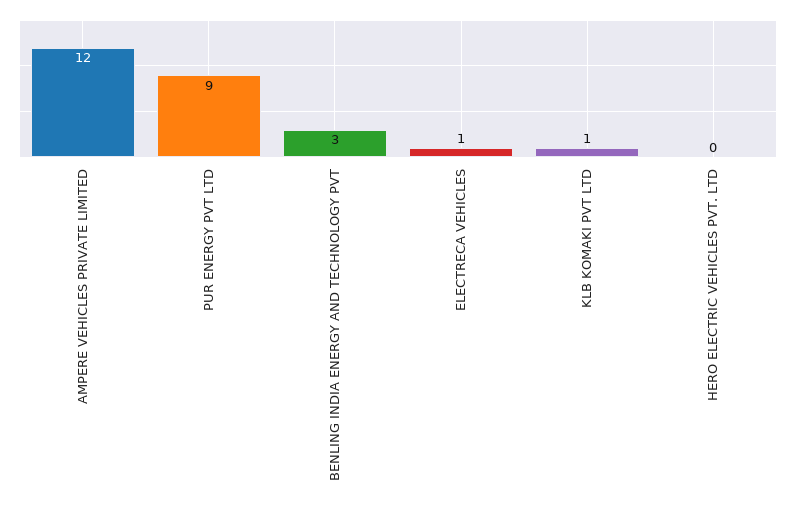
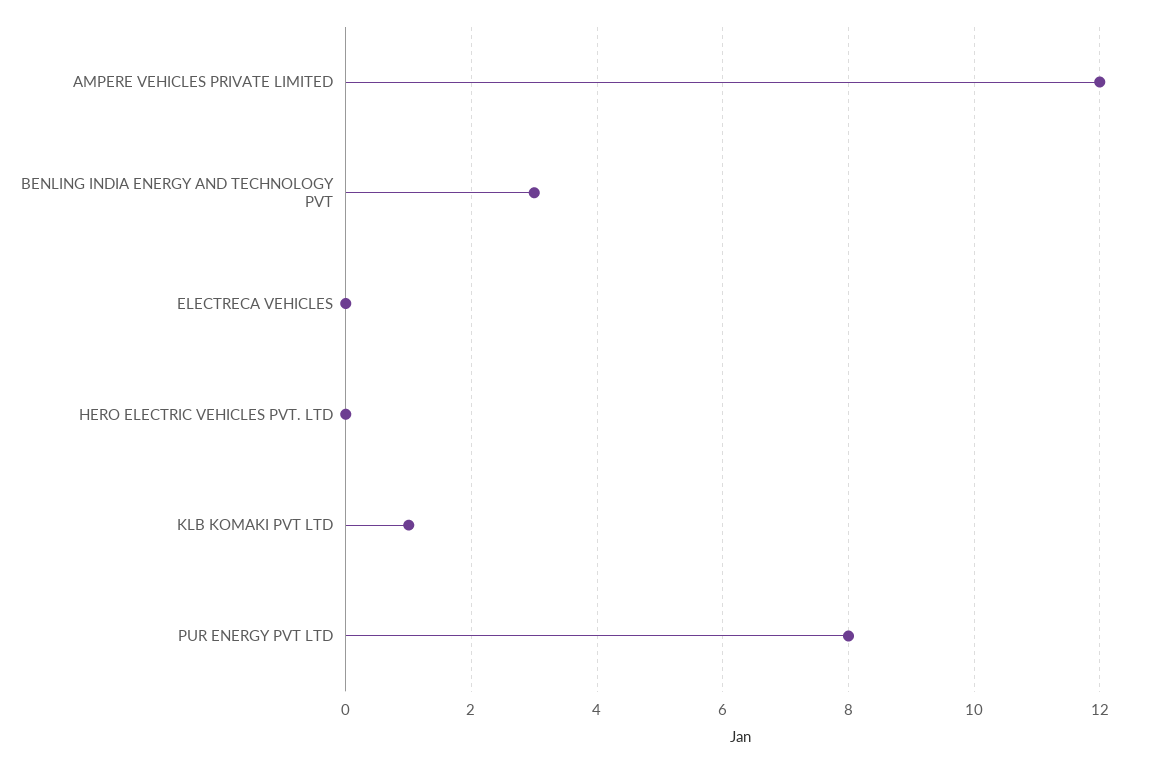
PUR ENERGY PVT LTD: 9 -> 8
ELECTRECA VEHICLES: 1 -> 0

